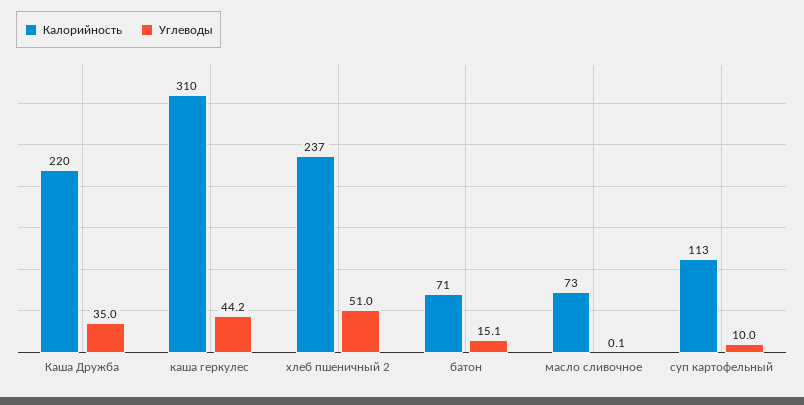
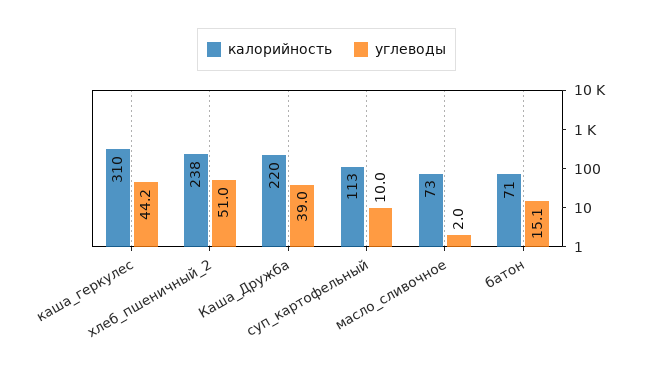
Углеводы, Каша Дружба: 35 -> 39
Калорийность, хлеб пшеничный 2: 237 -> 238
Углеводы, масло сливочное: 0.1 -> 2

